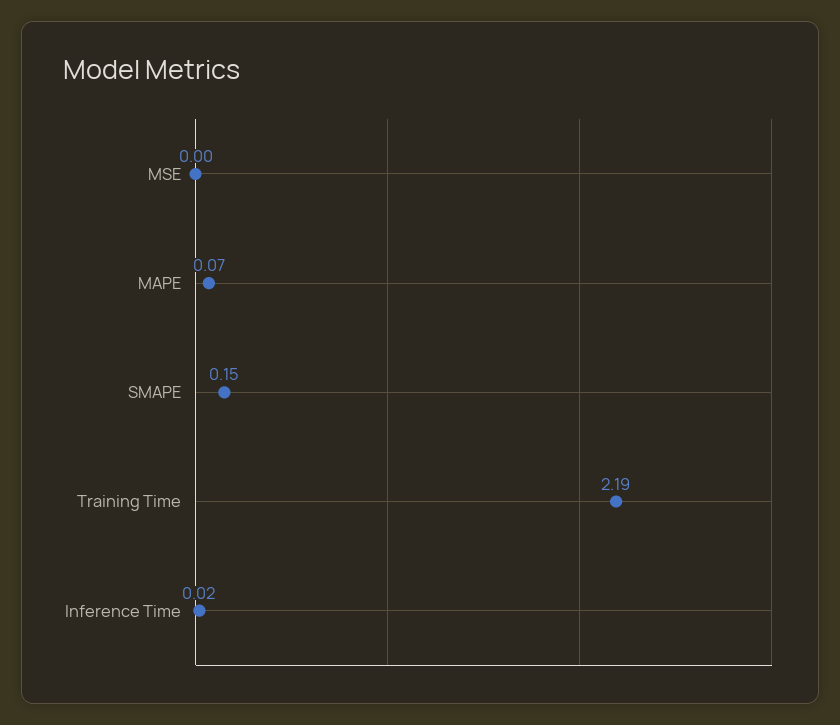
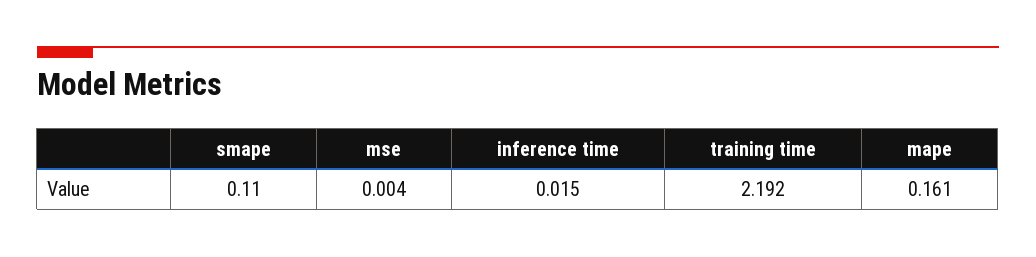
MAPE: 0.07 -> 0.161
SMAPE: 0.15 -> 0.11

